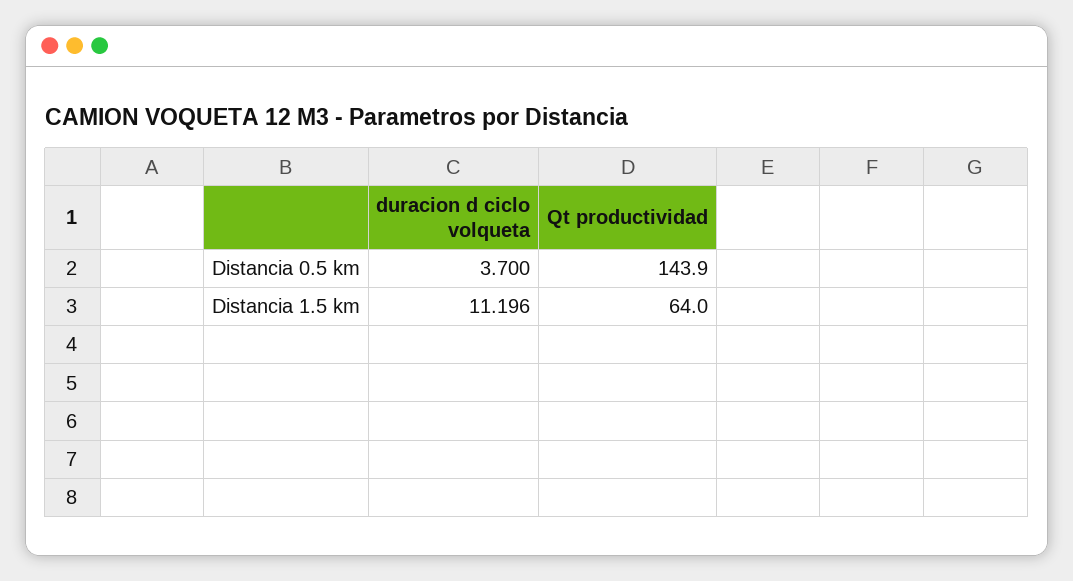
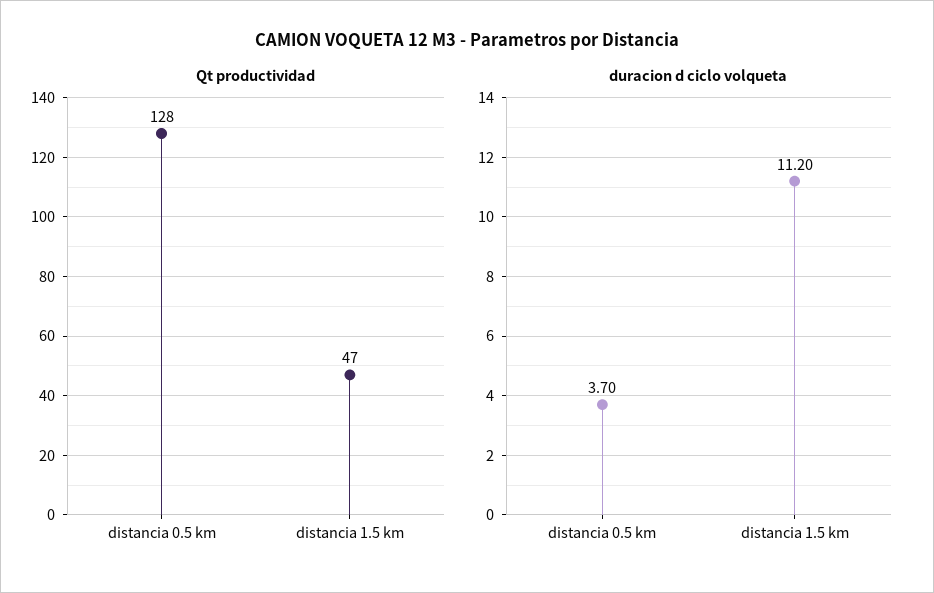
Qt productividad, Distancia 0.5 km: 143.9 -> 128
Qt productividad, Distancia 1.5 km: 64 -> 47

